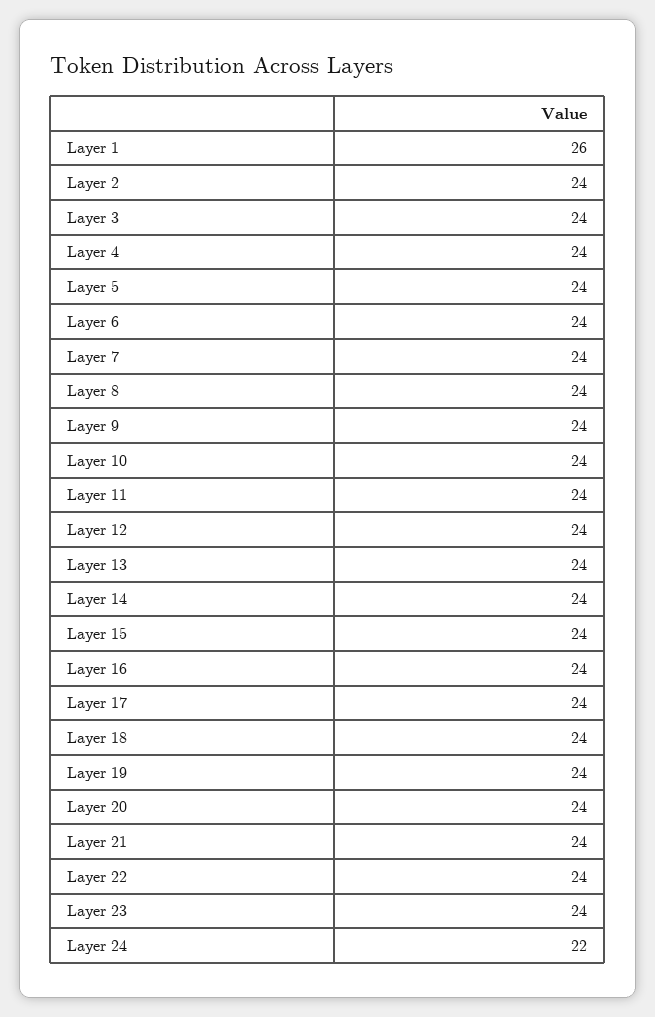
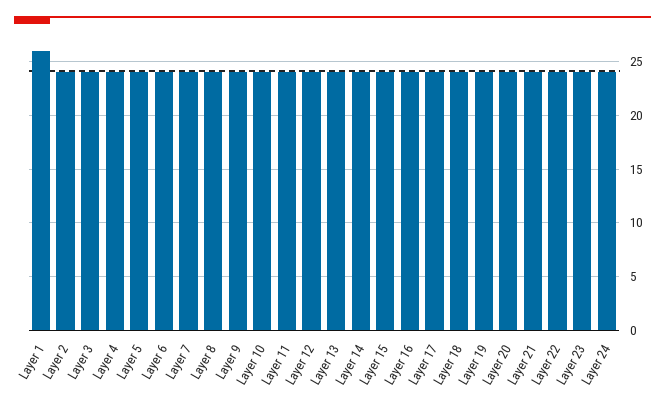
Layer 24: 22 -> 24

